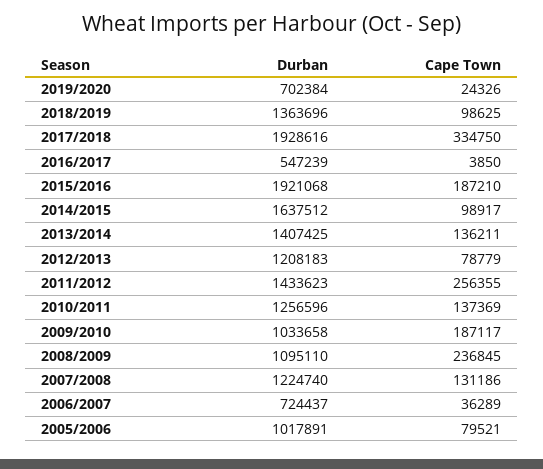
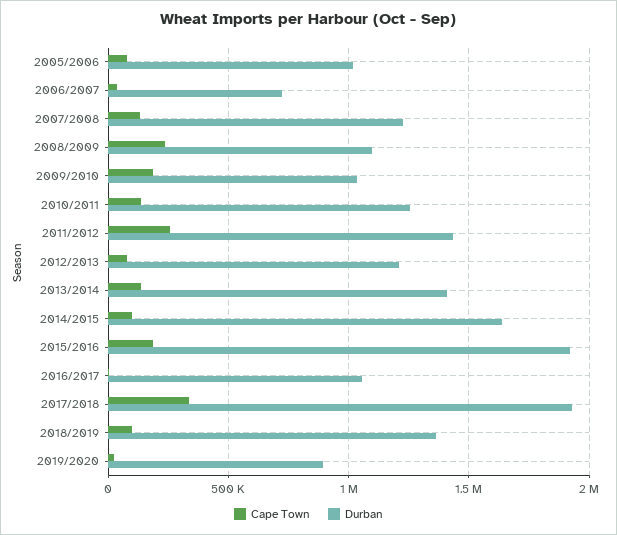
Durban, 2019/2020: 702384 -> 900000
Durban, 2016/2017: 547239 -> 1050000

